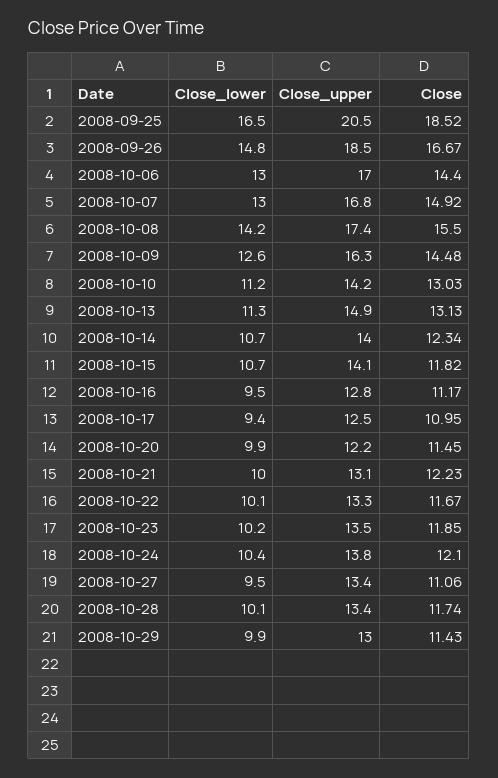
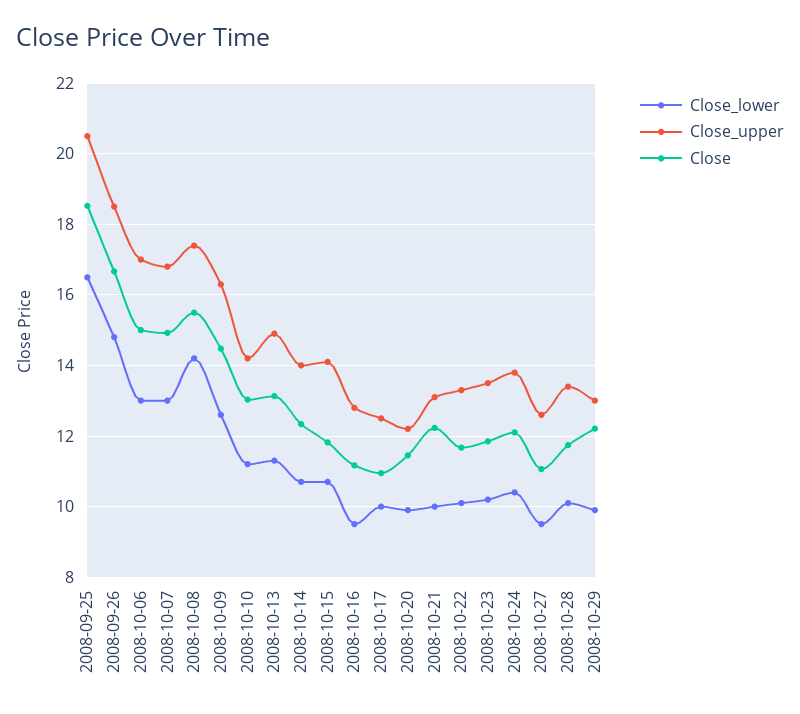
Close, 2008-10-06: 14.4 -> 15
Close_lower, 2008-10-17: 9.4 -> 10
Close_upper, 2008-10-27: 13.4 -> 12.6
Close, 2008-10-29: 11.43 -> 12.2

